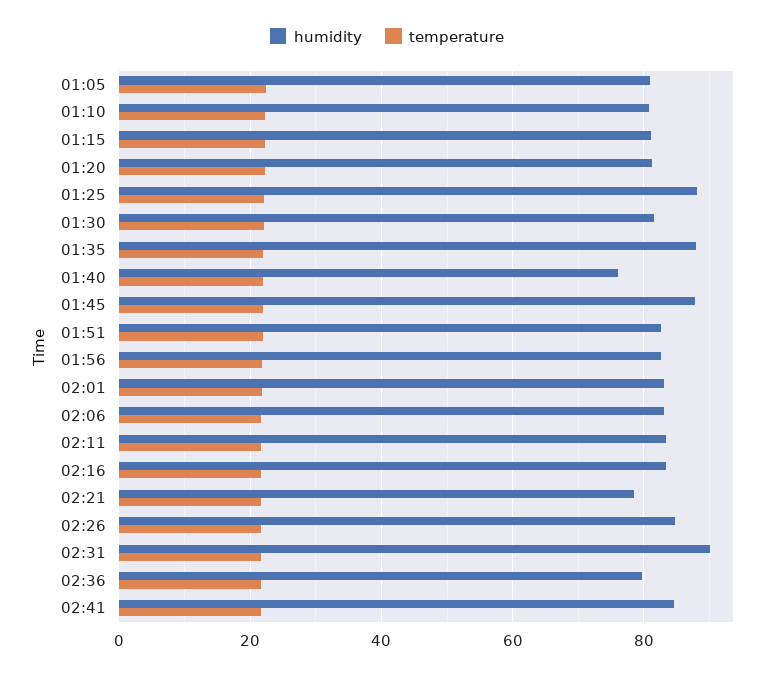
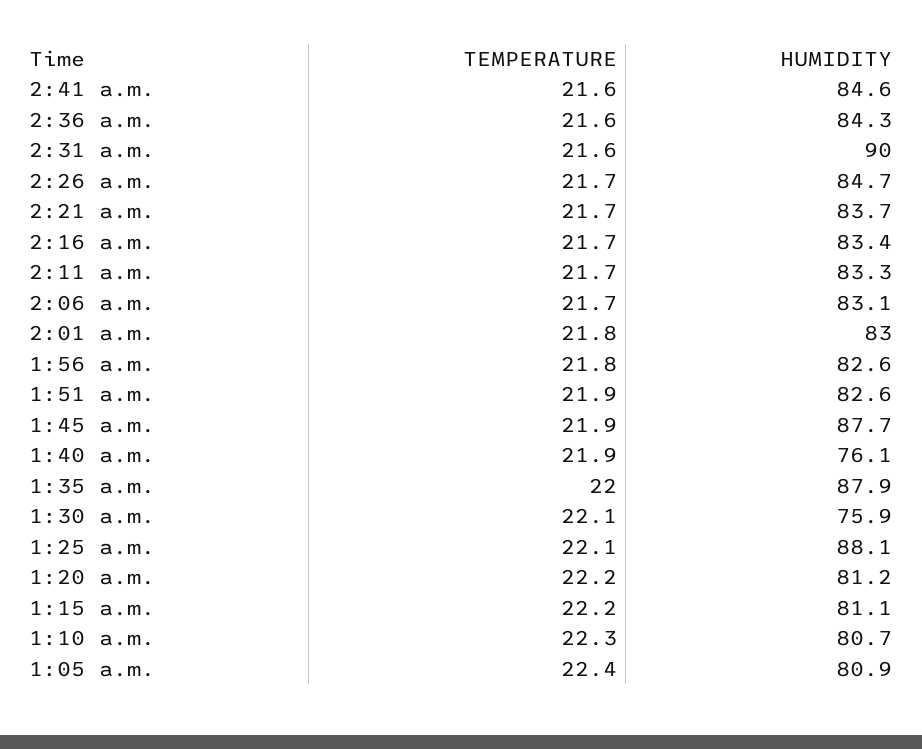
humidity, 01:30: 82 -> 75.9
humidity, 02:21: 78 -> 83.7
humidity, 02:36: 80 -> 84.3

